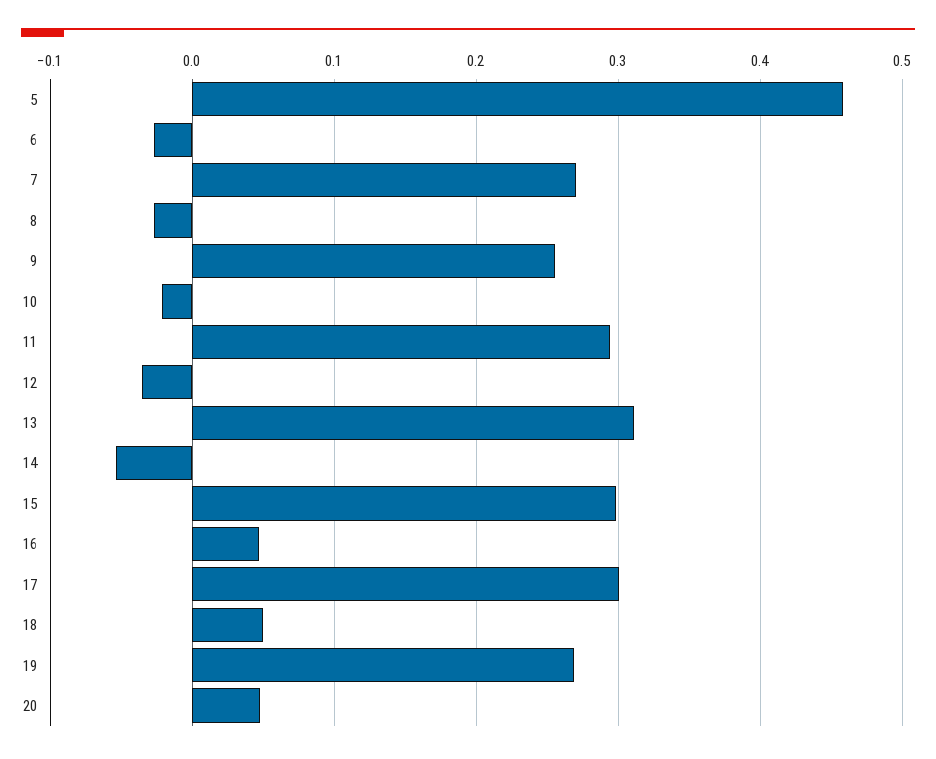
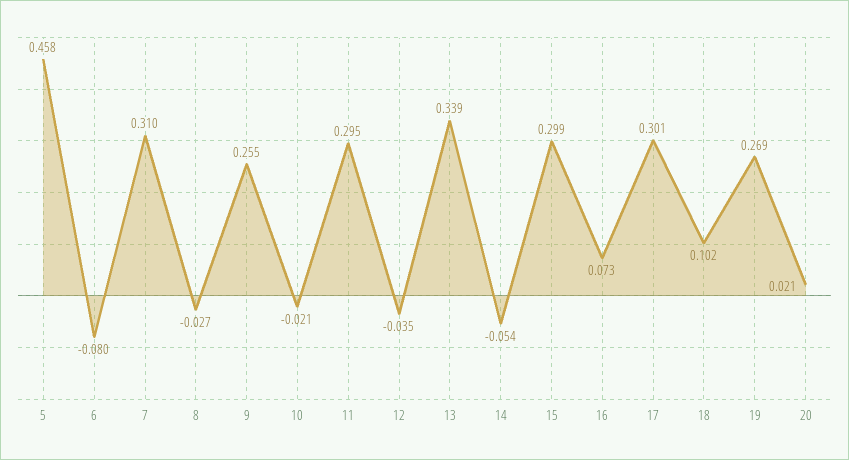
6: -0.03 -> -0.08
7: 0.27 -> 0.31
13: 0.31 -> 0.339
16: 0.05 -> 0.073
18: 0.05 -> 0.102
20: 0.05 -> 0.021

